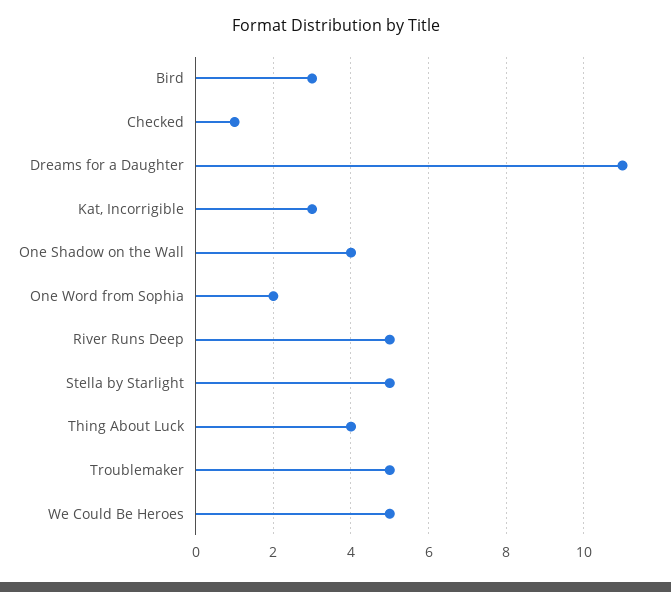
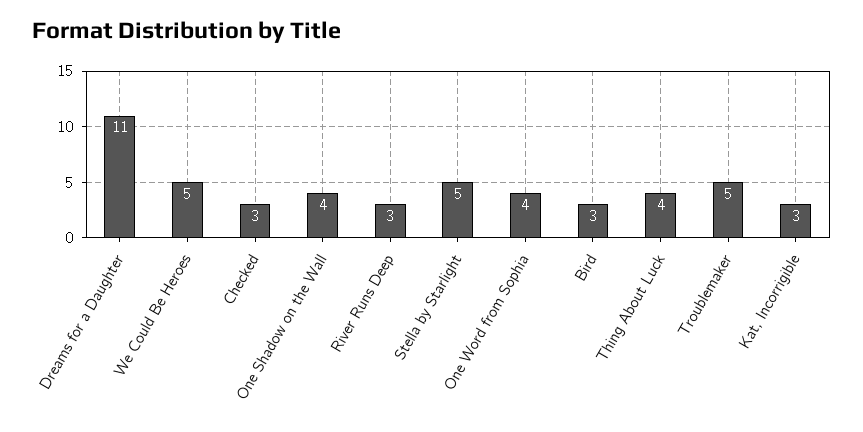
Checked: 1 -> 3
One Word from Sophia: 2 -> 4
River Runs Deep: 5 -> 3

